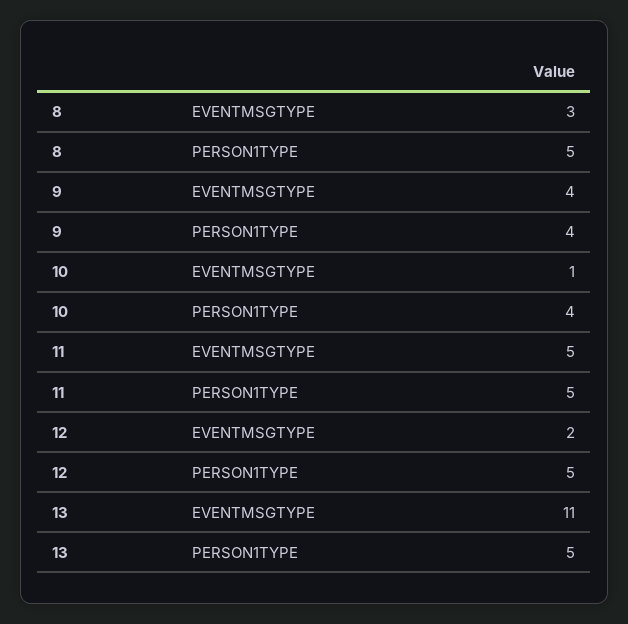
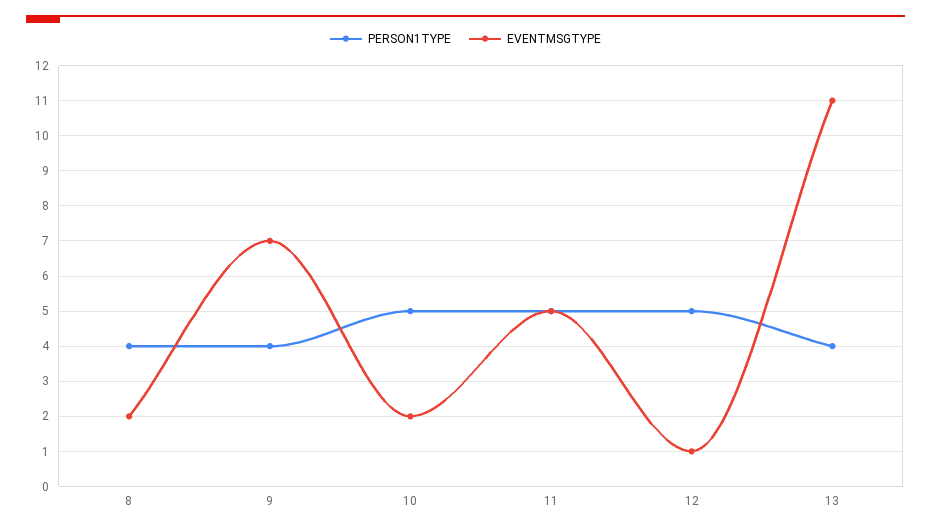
EVENTMSGTYPE, 8: 3 -> 2
PERSON1TYPE, 8: 5 -> 4
EVENTMSGTYPE, 9: 4 -> 7
EVENTMSGTYPE, 10: 1 -> 2
PERSON1TYPE, 10: 4 -> 5
EVENTMSGTYPE, 12: 2 -> 1
PERSON1TYPE, 13: 5 -> 4

